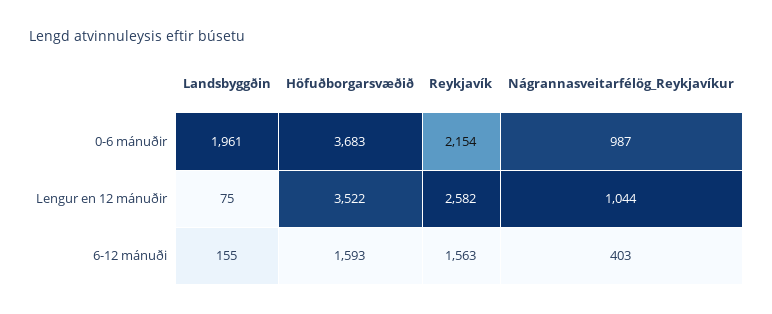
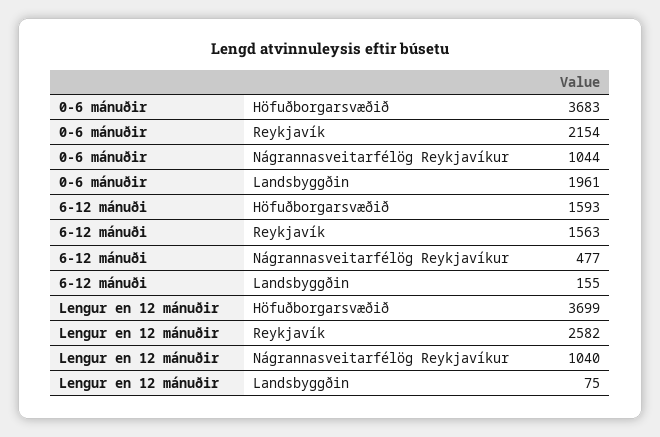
Nágrannasveitarfélög_Reykjavíkur, 0-6 mánuðir: 987 -> 1044
Höfuðborgarsvæðið, Lengur en 12 mánuðir: 3522 -> 3699
Nágrannasveitarfélög_Reykjavíkur, Lengur en 12 mánuðir: 1044 -> 1040
Nágrannasveitarfélög_Reykjavíkur, 6-12 mánuði: 403 -> 477

